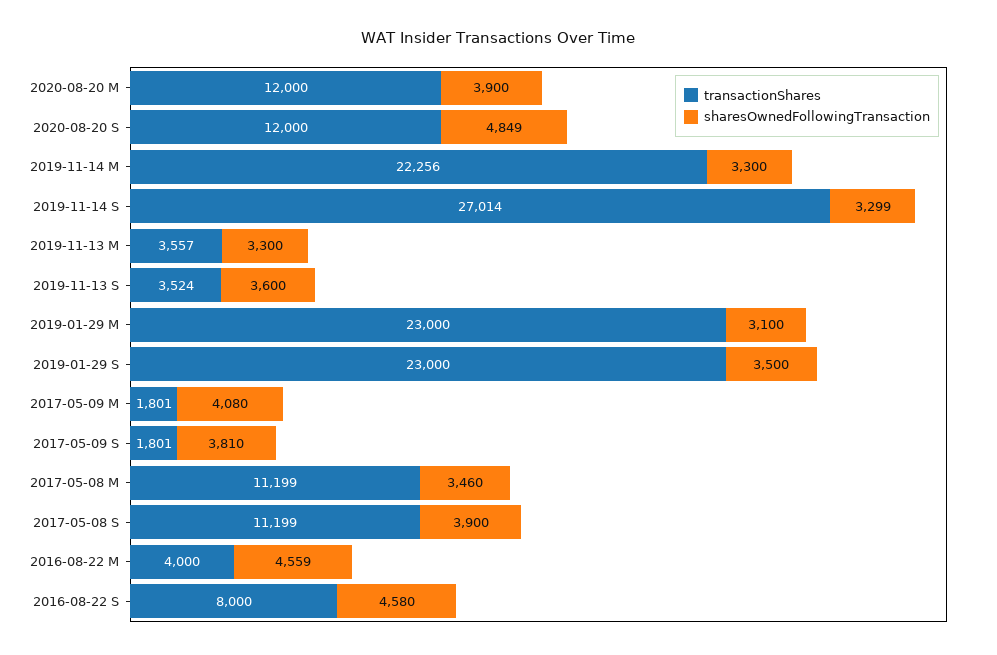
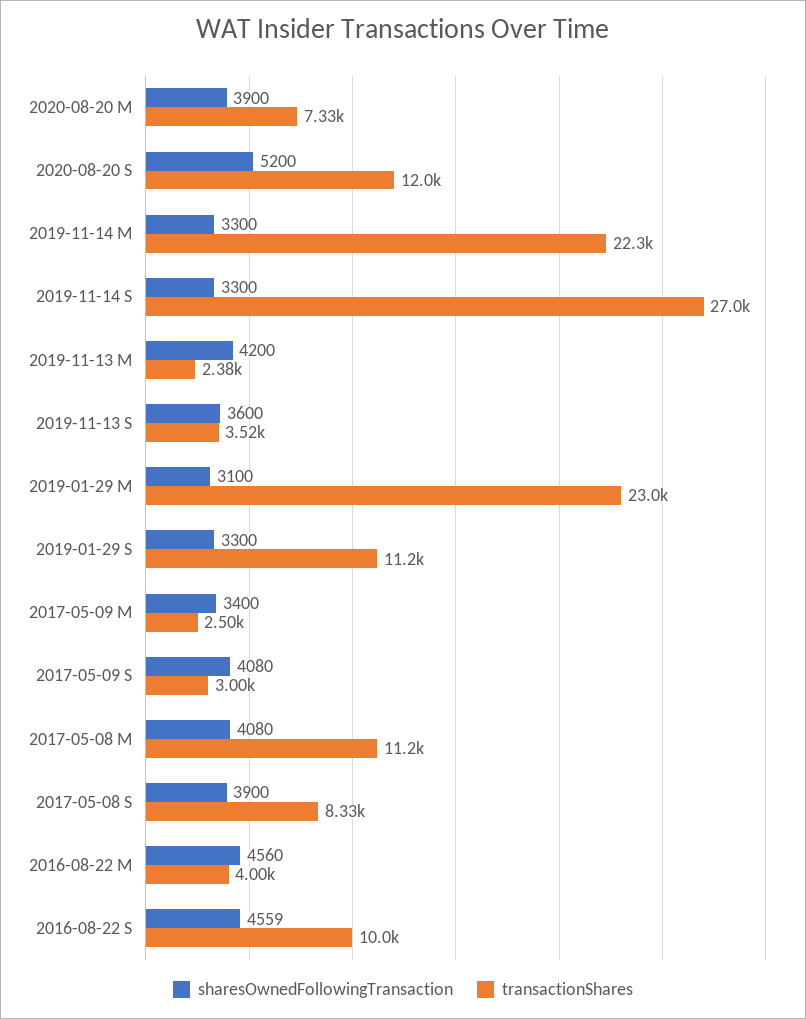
transactionShares, 2020-08-20 M: 12000 -> 7330
sharesOwnedFollowingTransaction, 2020-08-20 S: 4849 -> 5200
sharesOwnedFollowingTransaction, 2019-11-14 S: 3299 -> 3300
transactionShares, 2019-11-13 M: 3557 -> 2380
sharesOwnedFollowingTransaction, 2019-11-13 M: 3300 -> 4200
transactionShares, 2019-01-29 S: 23000 -> 11200
sharesOwnedFollowingTransaction, 2019-01-29 S: 3500 -> 3300
transactionShares, 2017-05-09 M: 1801 -> 2500
sharesOwnedFollowingTransaction, 2017-05-09 M: 4080 -> 3400
transactionShares, 2017-05-09 S: 1801 -> 3000
sharesOwnedFollowingTransaction, 2017-05-09 S: 3810 -> 4080
sharesOwnedFollowingTransaction, 2017-05-08 M: 3460 -> 4080
transactionShares, 2017-05-08 S: 11199 -> 8330
sharesOwnedFollowingTransaction, 2016-08-22 M: 4559 -> 4560
transactionShares, 2016-08-22 S: 8000 -> 10000
sharesOwnedFollowingTransaction, 2016-08-22 S: 4580 -> 4559

